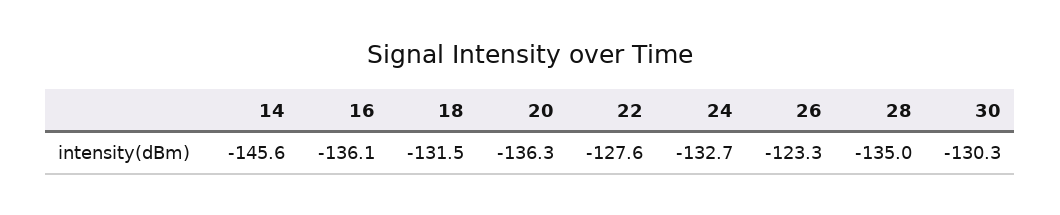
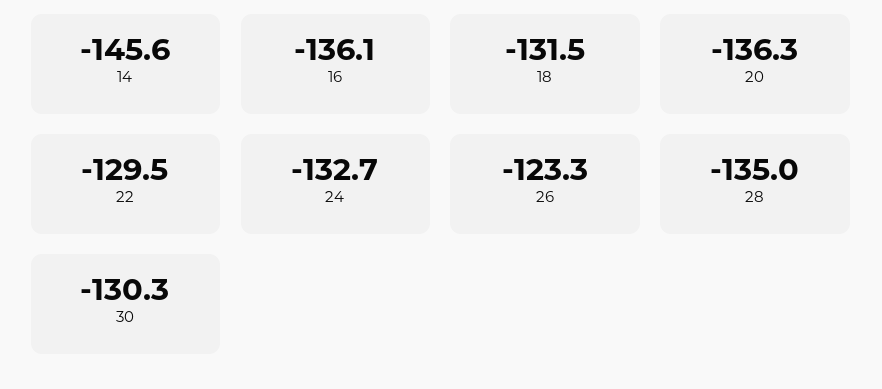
22: -127.6 -> -129.5

